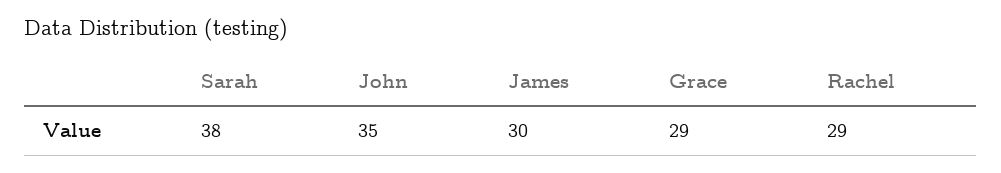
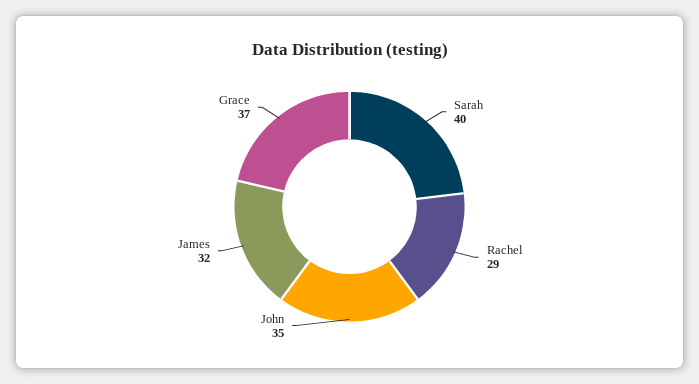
Sarah: 38 -> 40
James: 30 -> 32
Grace: 29 -> 37

